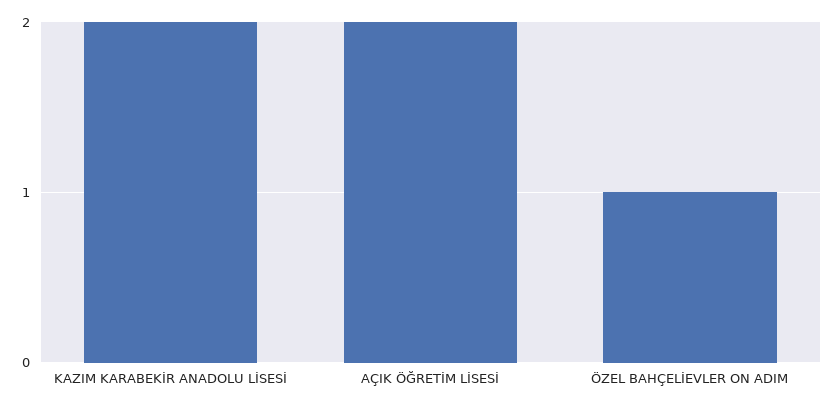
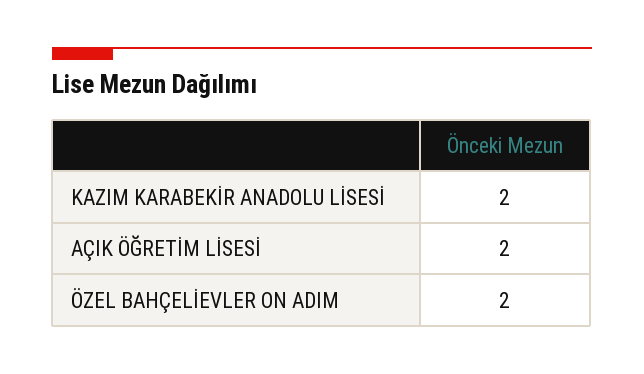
ÖZEL BAHÇELİEVLER ON ADIM: 1 -> 2

